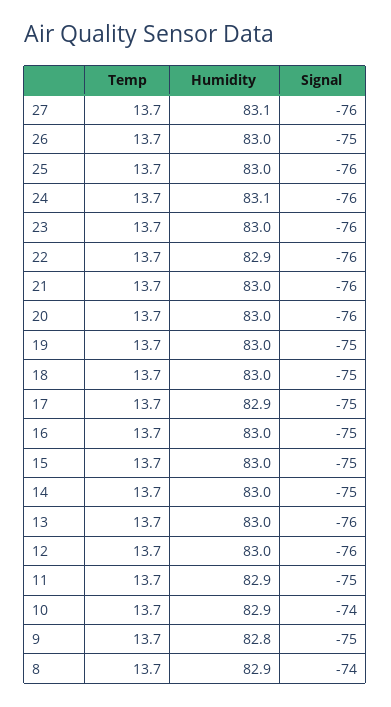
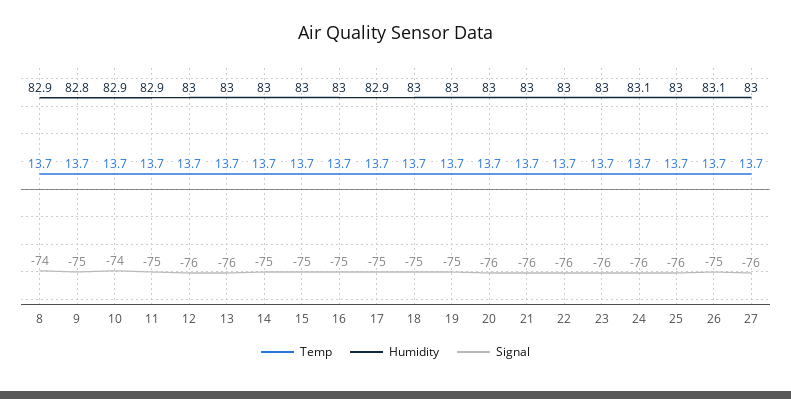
Humidity, 27: 83.1 -> 83
Humidity, 26: 83 -> 83.1
Humidity, 22: 82.9 -> 83

